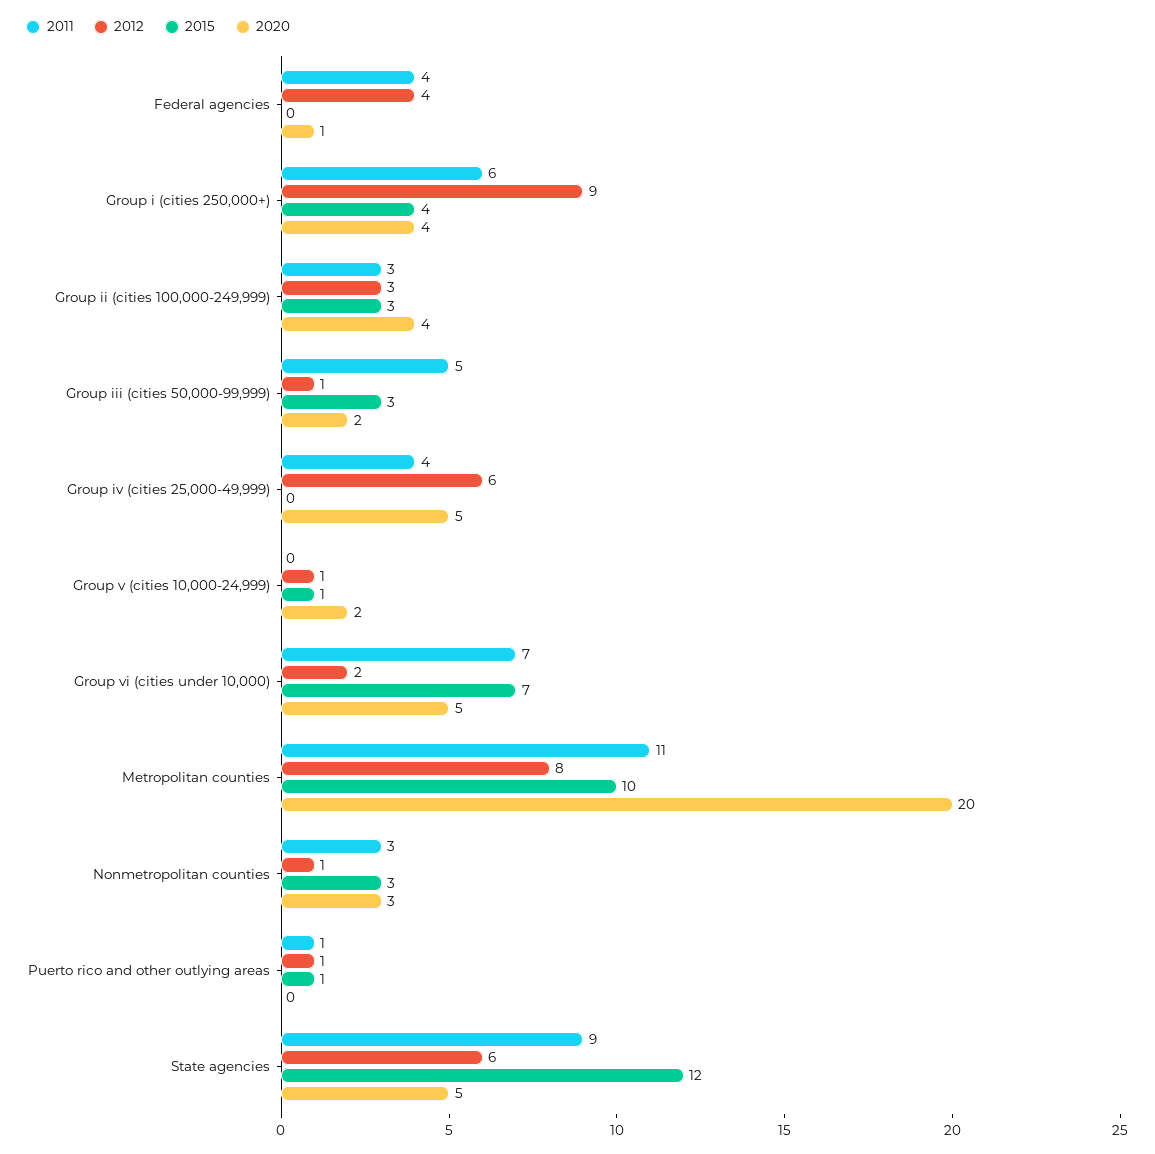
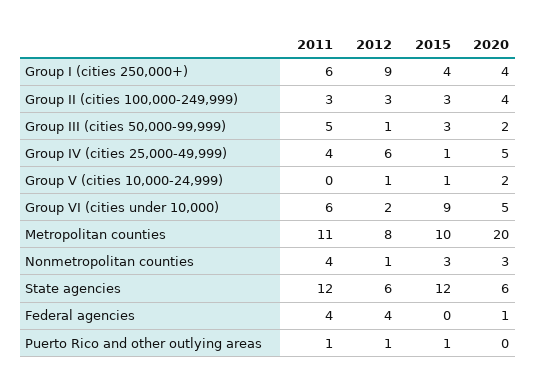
2015, Group iv (cities 25,000-49,999): 0 -> 1
2011, Group vi (cities under 10,000): 7 -> 6
2015, Group vi (cities under 10,000): 7 -> 9
2011, Nonmetropolitan counties: 3 -> 4
2011, State agencies: 9 -> 12
2020, State agencies: 5 -> 6

